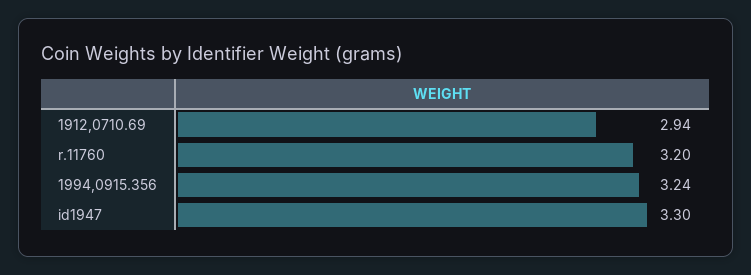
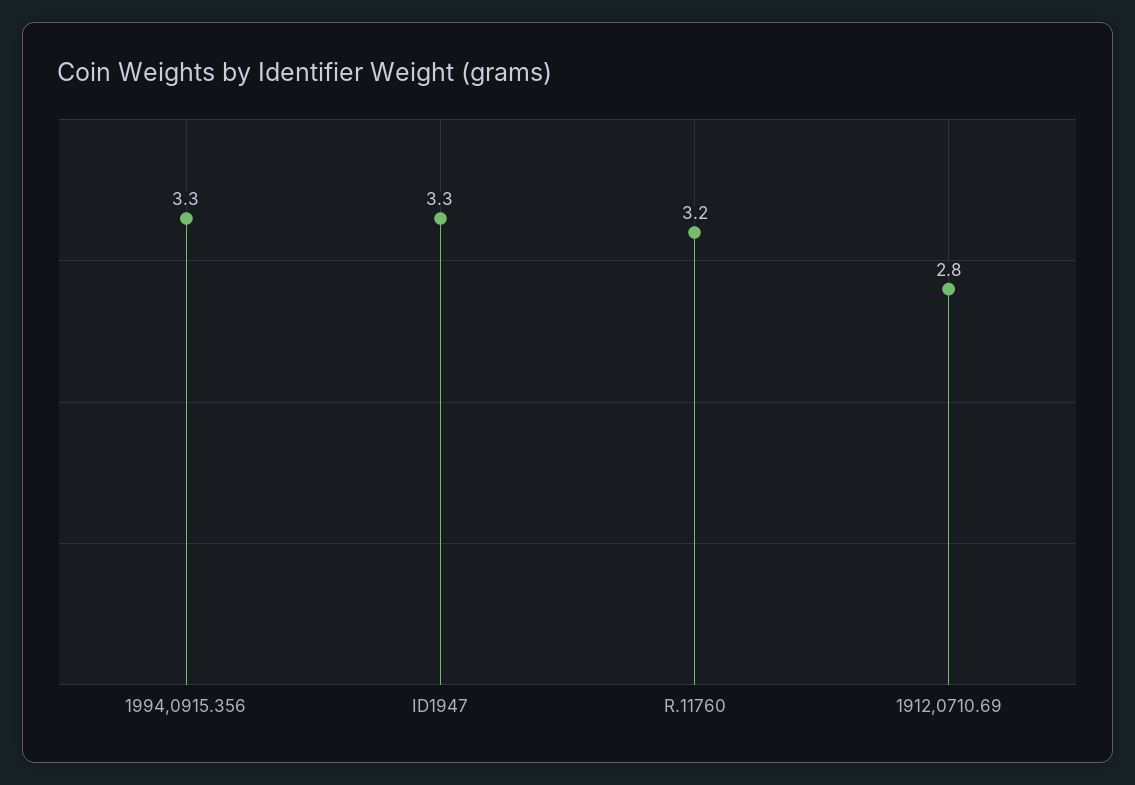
1912,0710.69: 2.94 -> 2.8
1994,0915.356: 3.24 -> 3.3

